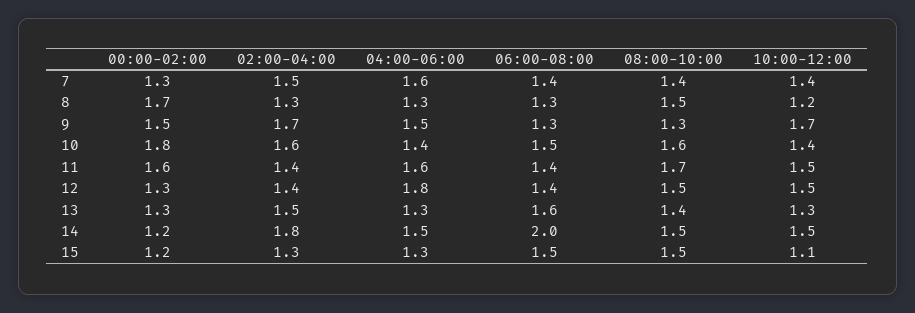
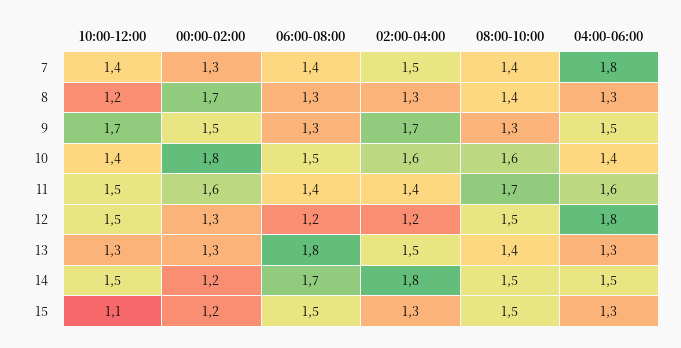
04:00-06:00, 7: 1.6 -> 1.8
08:00-10:00, 8: 1.5 -> 1.4
02:00-04:00, 12: 1.4 -> 1.2
06:00-08:00, 12: 1.4 -> 1.2
06:00-08:00, 13: 1.6 -> 1.8
06:00-08:00, 14: 2 -> 1.7

